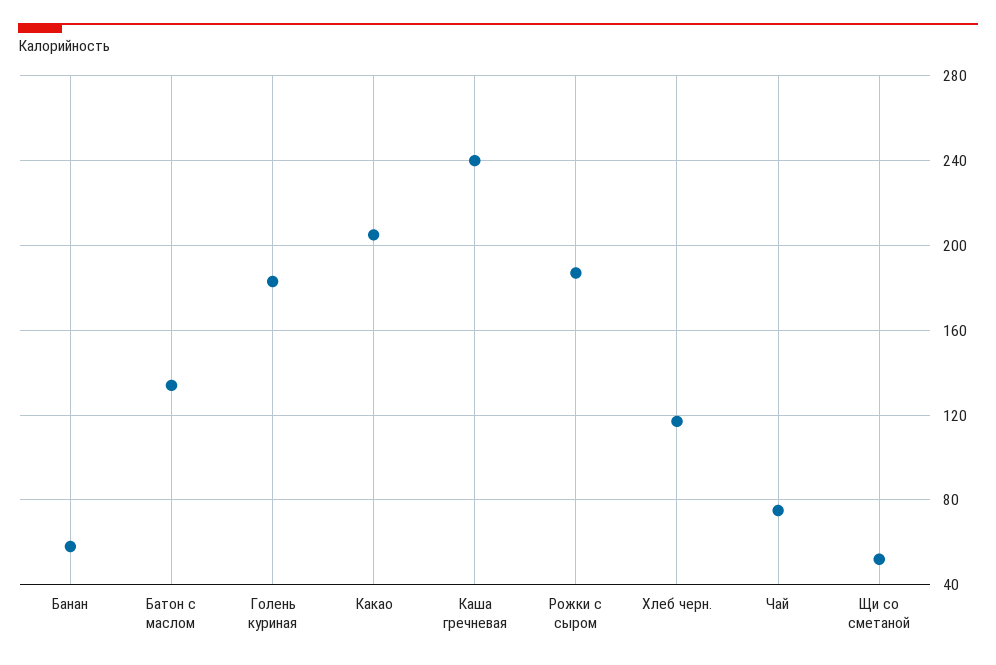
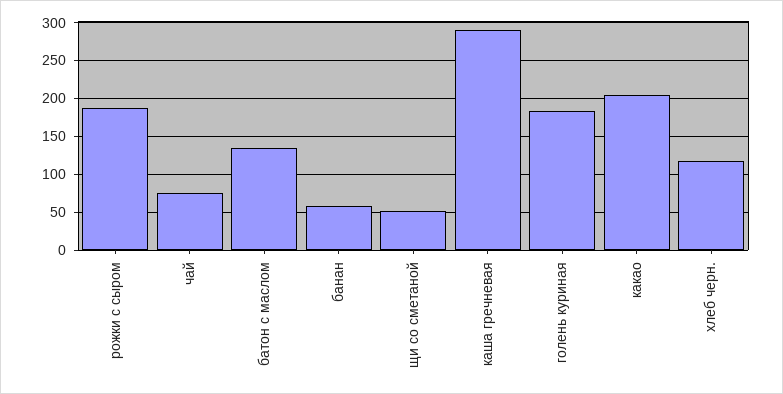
Каша гречневая: 240 -> 290

